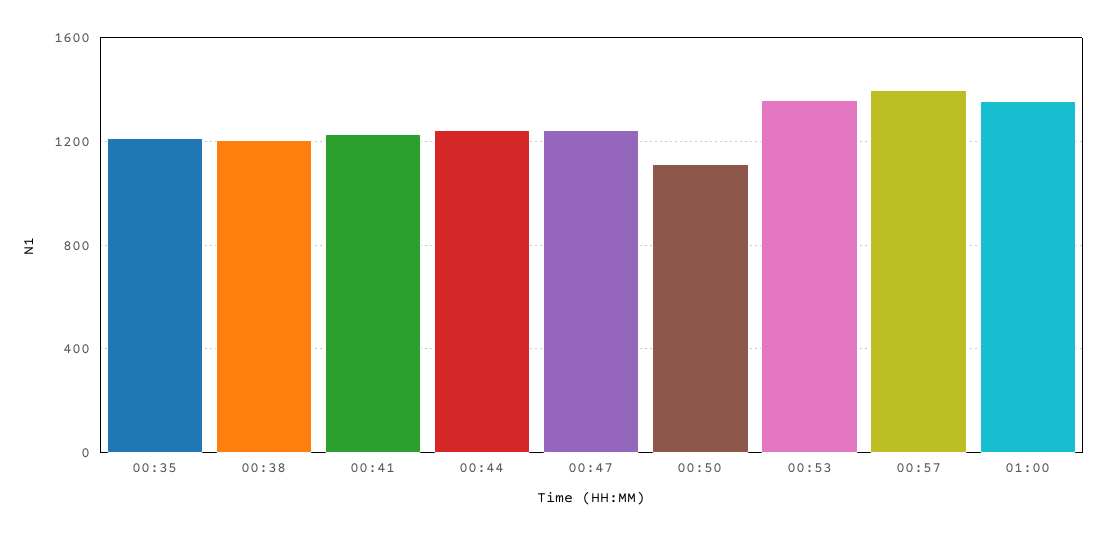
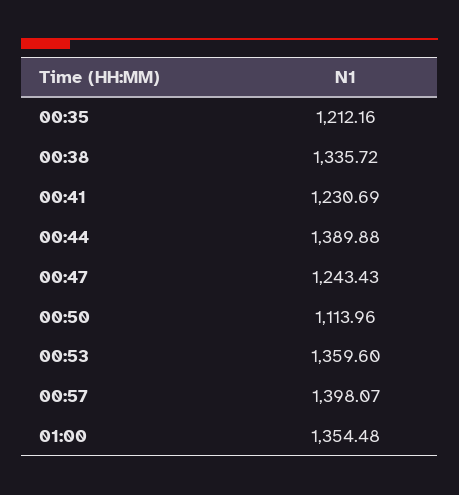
00:38: 1200 -> 1335.72
00:44: 1250 -> 1389.88

